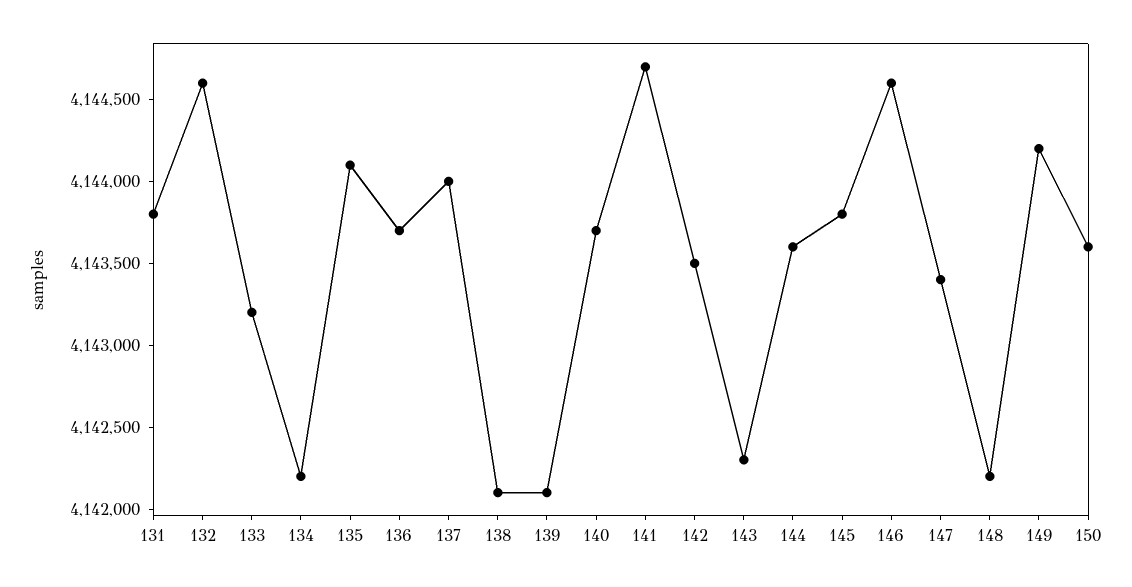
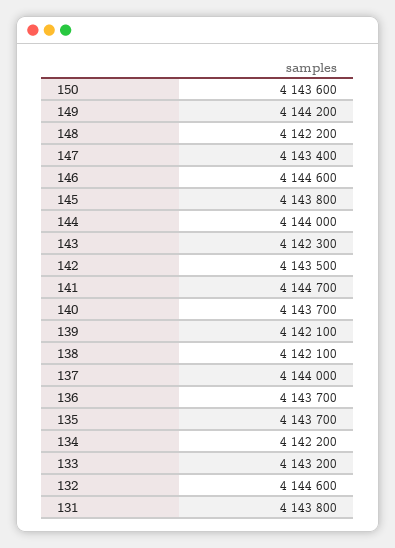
135: 4144100 -> 4143700
144: 4143600 -> 4144000

